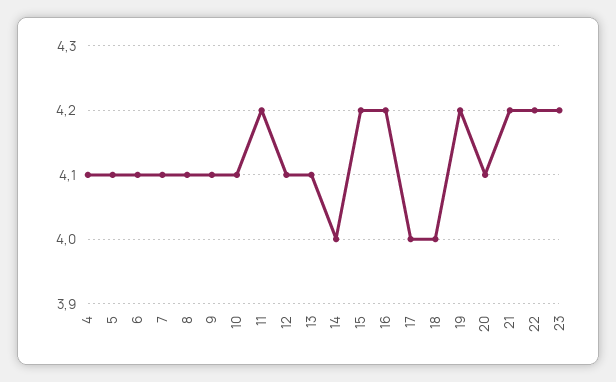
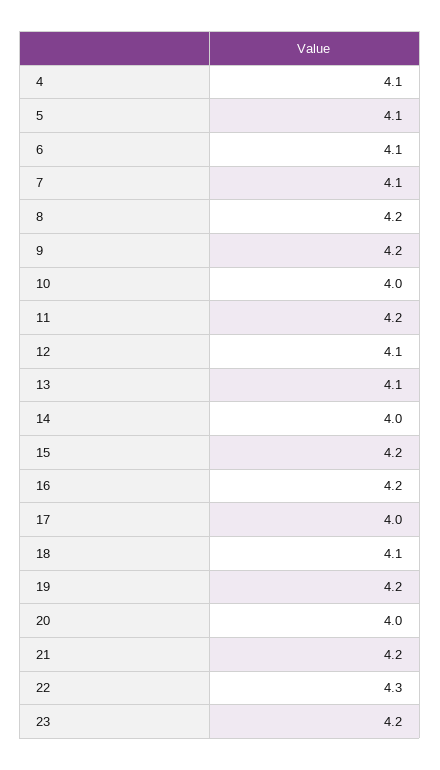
8: 4.1 -> 4.2
9: 4.1 -> 4.2
10: 4.1 -> 4
18: 4 -> 4.1
20: 4.1 -> 4
22: 4.2 -> 4.3

